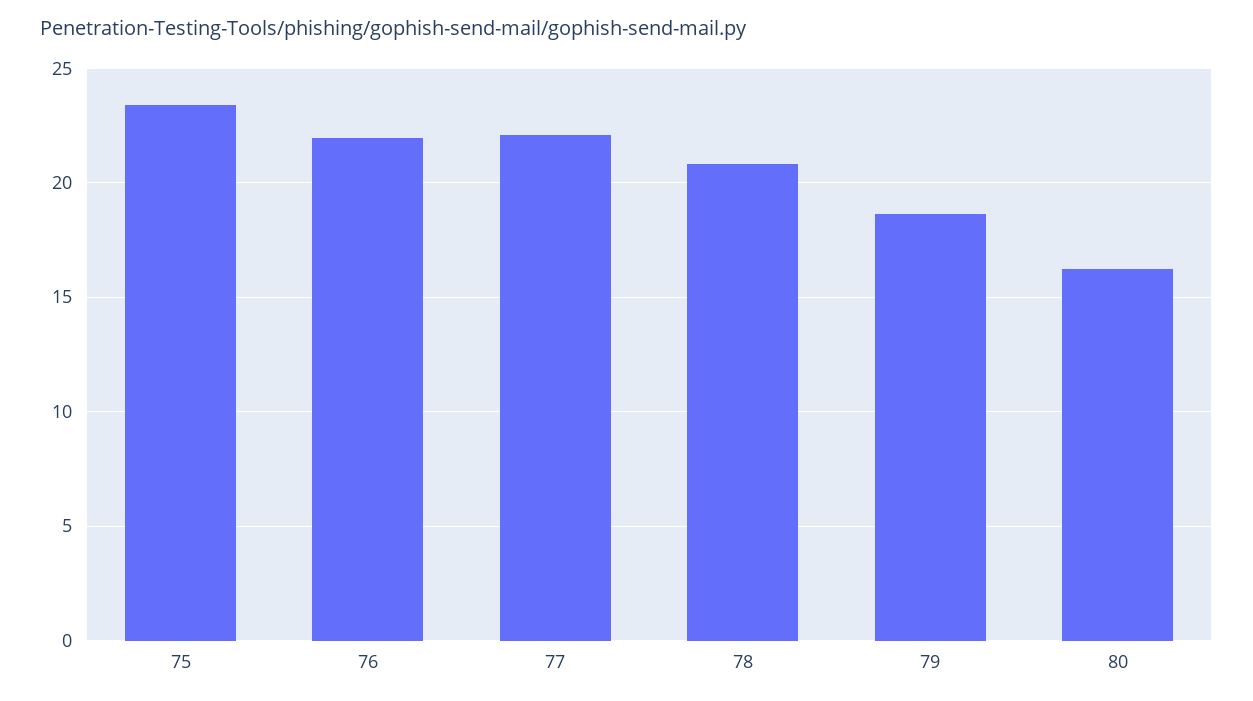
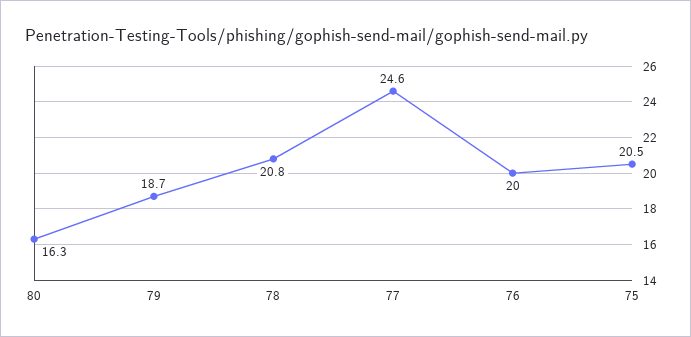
75: 23.5 -> 20.5
76: 22 -> 20
77: 22 -> 24.6

